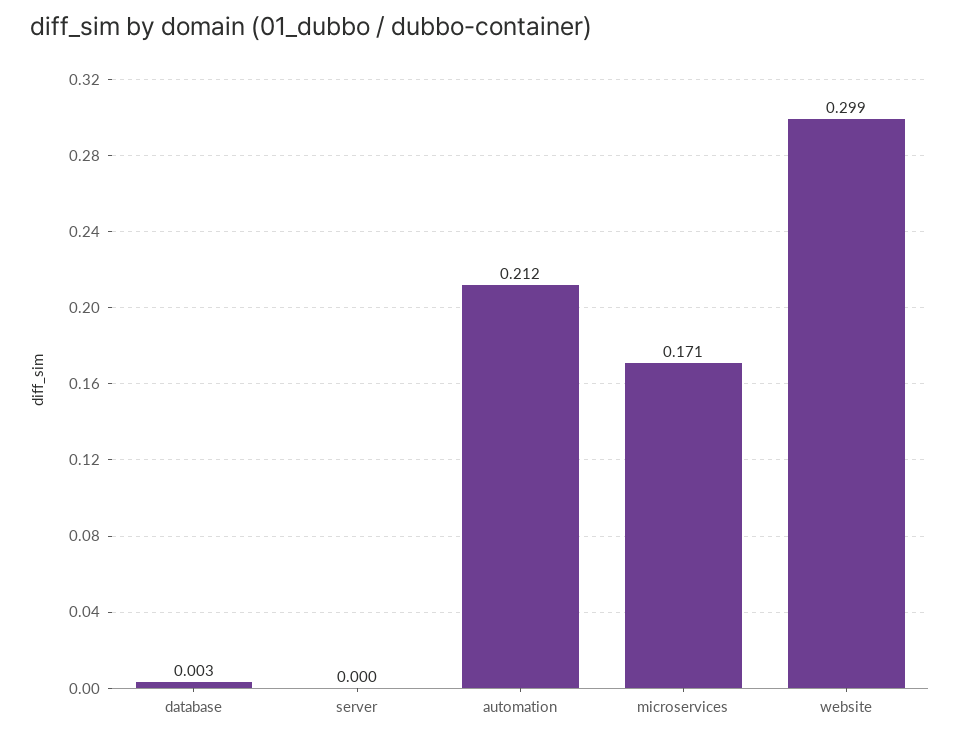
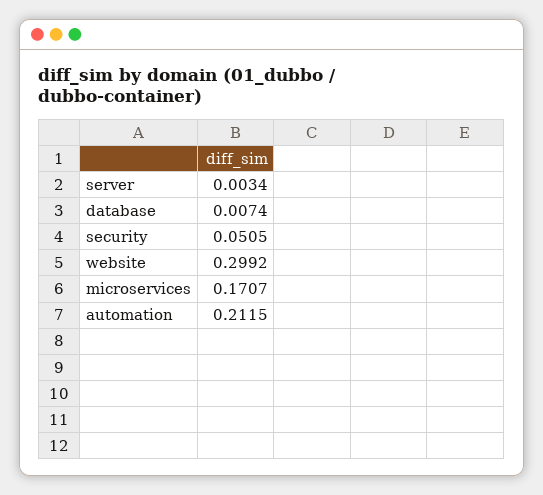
database: 0.003 -> 0.0074
server: 0 -> 0.0034
security: none -> 0.0505

